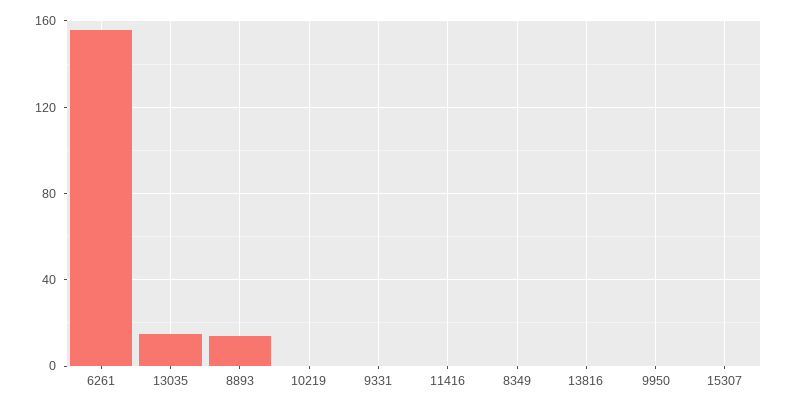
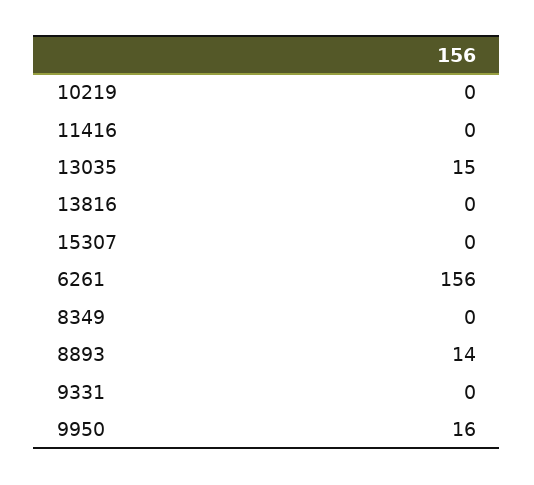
9950: 0 -> 16

